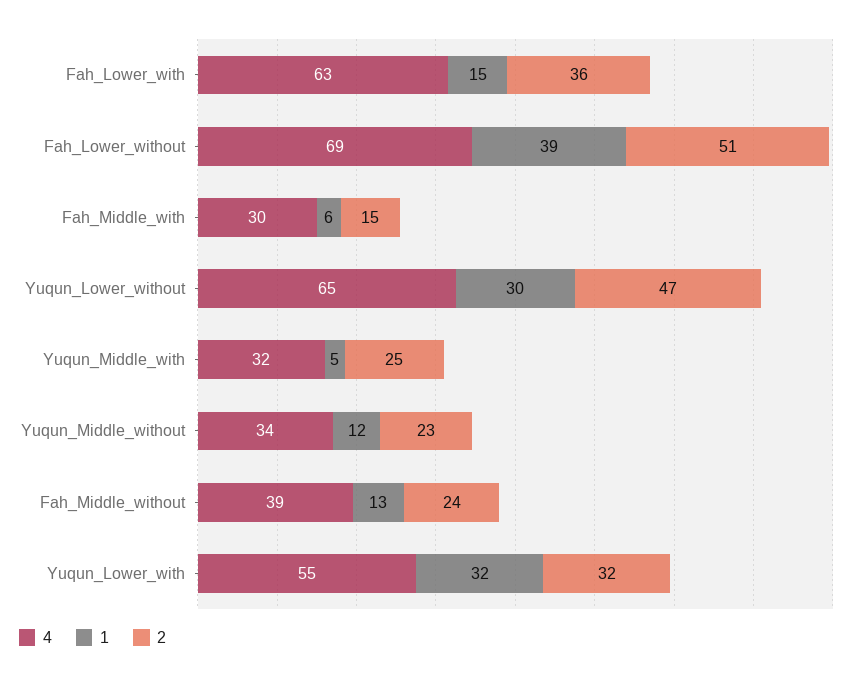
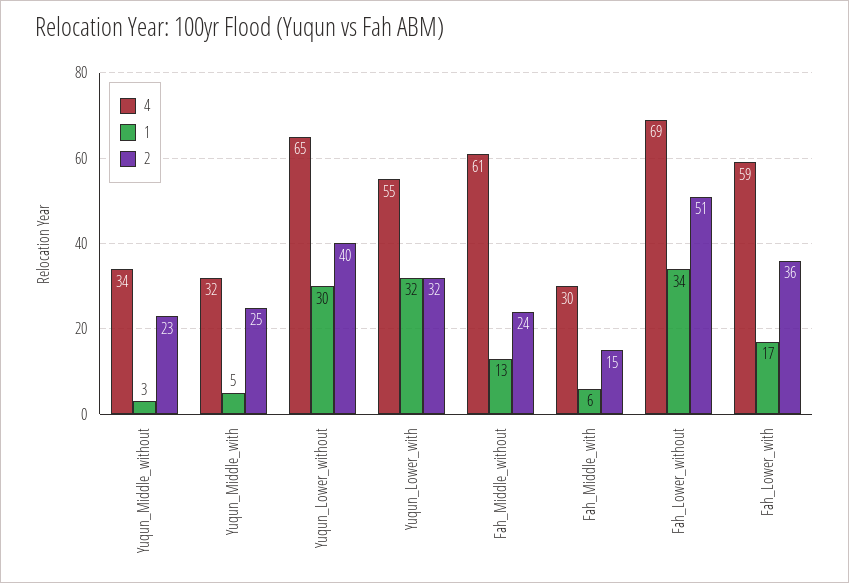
4, Fah_Lower_with: 63 -> 59
1, Fah_Lower_with: 15 -> 17
1, Fah_Lower_without: 39 -> 34
2, Yuqun_Lower_without: 47 -> 40
1, Yuqun_Middle_without: 12 -> 3
4, Fah_Middle_without: 39 -> 61

